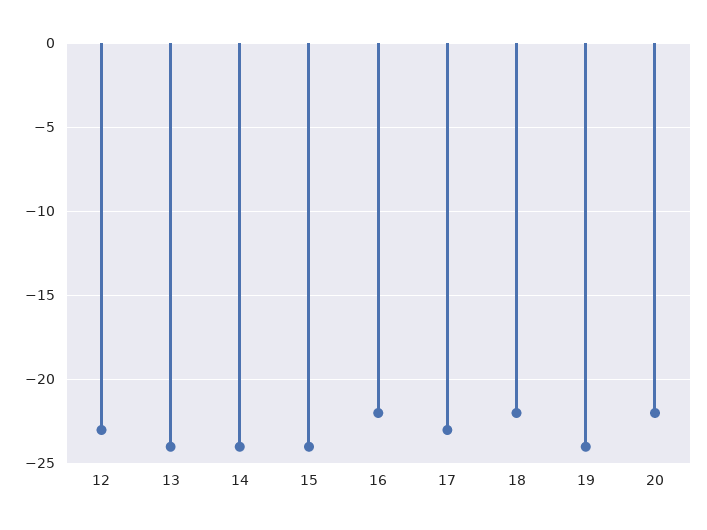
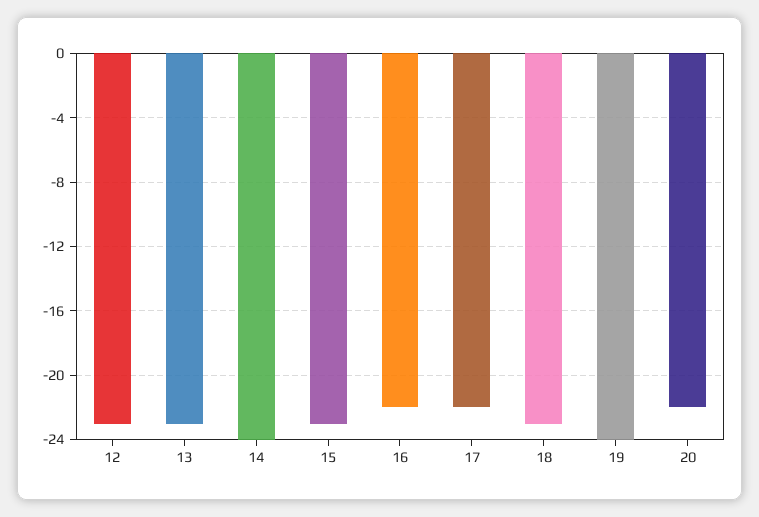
13: -24 -> -23
15: -24 -> -23
17: -23 -> -22
18: -22 -> -23

